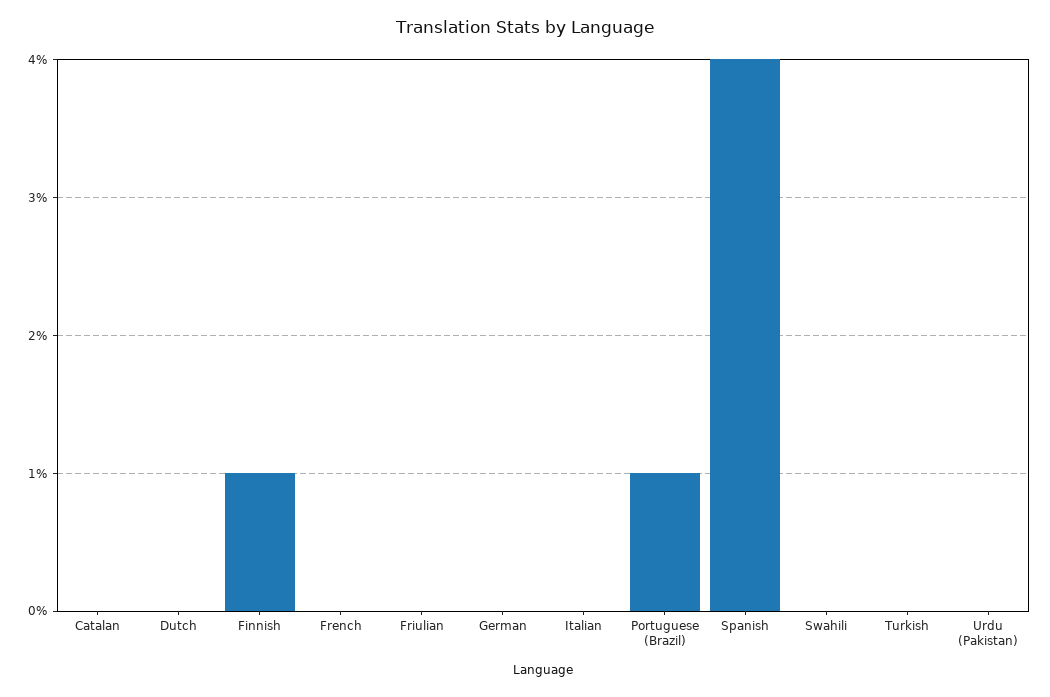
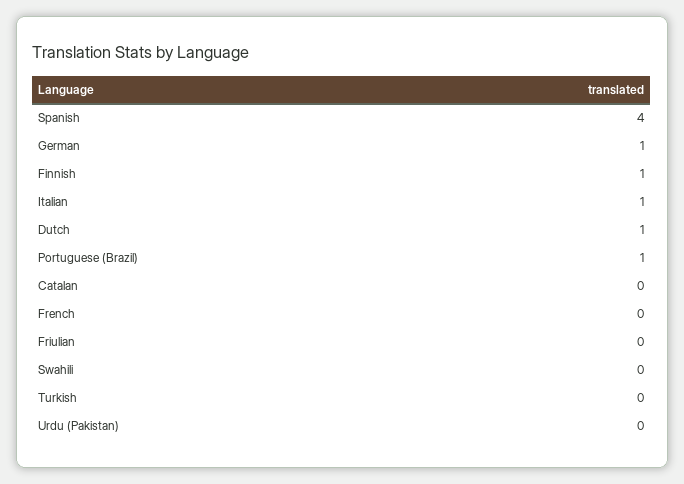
Dutch: 0 -> 1
German: 0 -> 1
Italian: 0 -> 1

